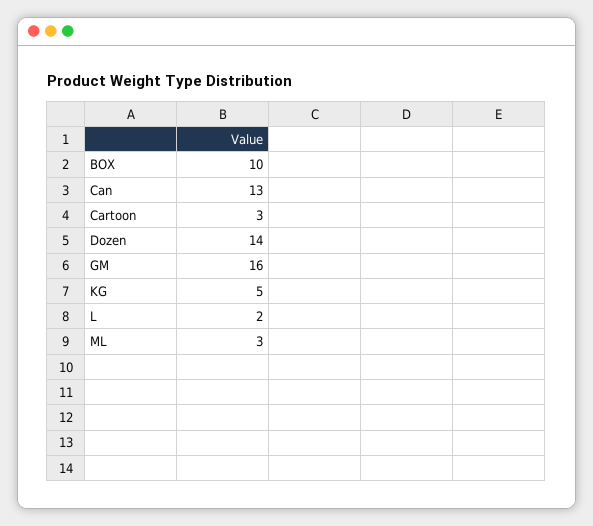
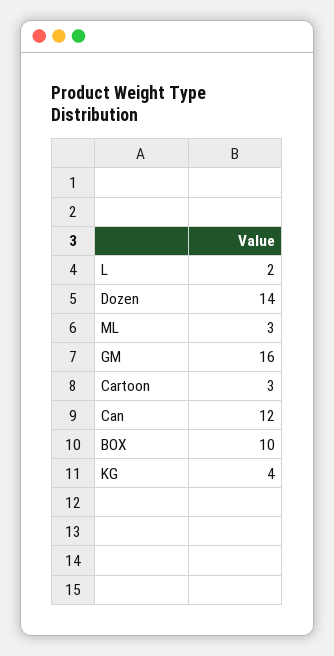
Can: 13 -> 12
KG: 5 -> 4

